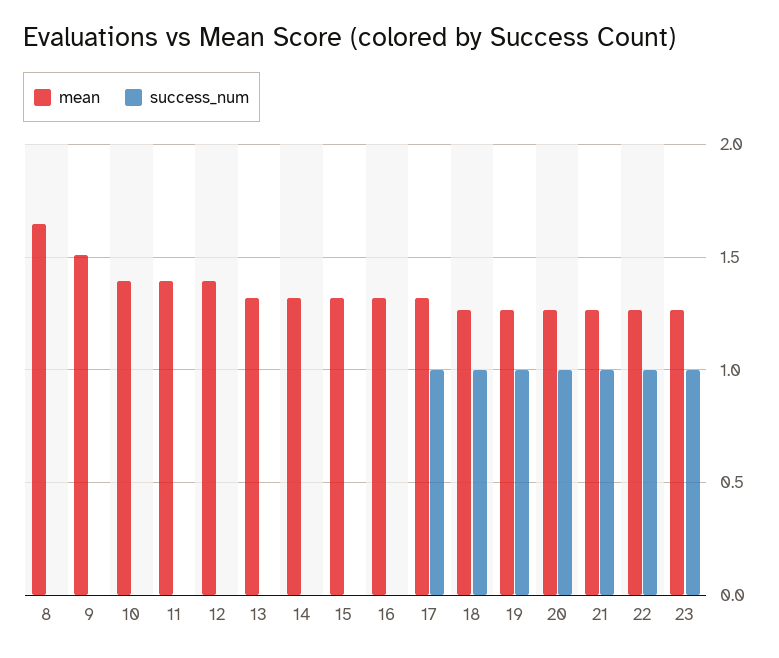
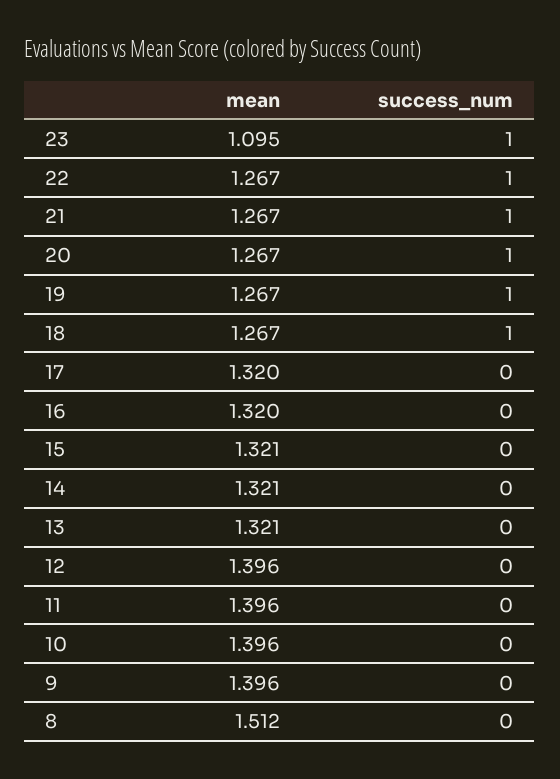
mean, 8: 1.65 -> 1.512
mean, 9: 1.5 -> 1.396
success_num, 17: 1 -> 0
mean, 23: 1.25 -> 1.095

